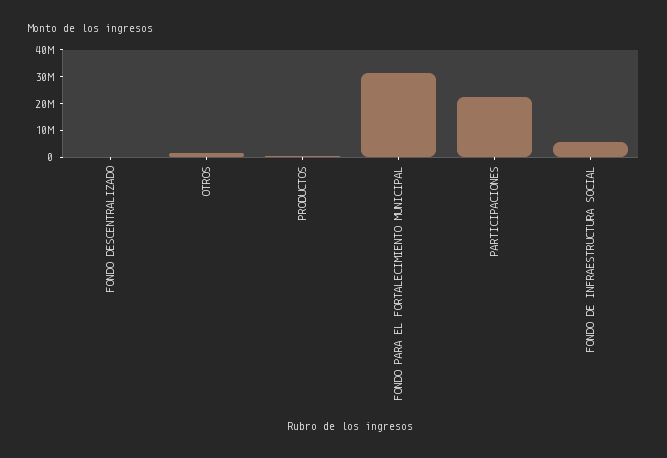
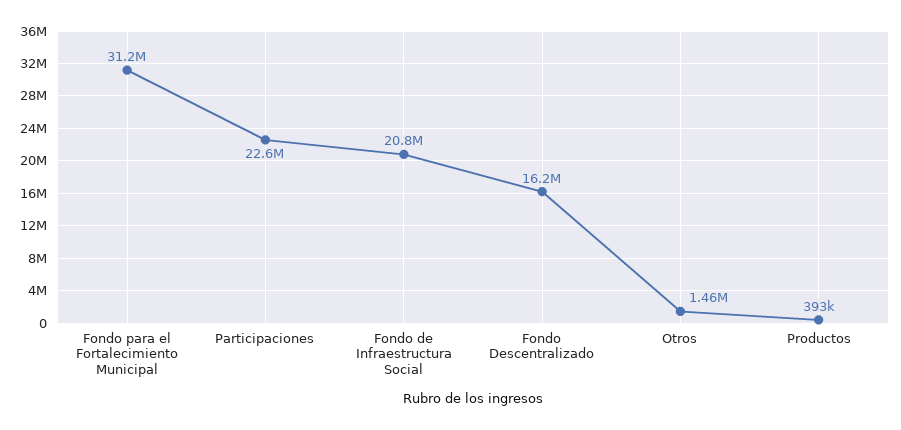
FONDO DESCENTRALIZADO: 0 -> 16200000
FONDO DE INFRAESTRUCTURA SOCIAL: 5000000 -> 20800000

